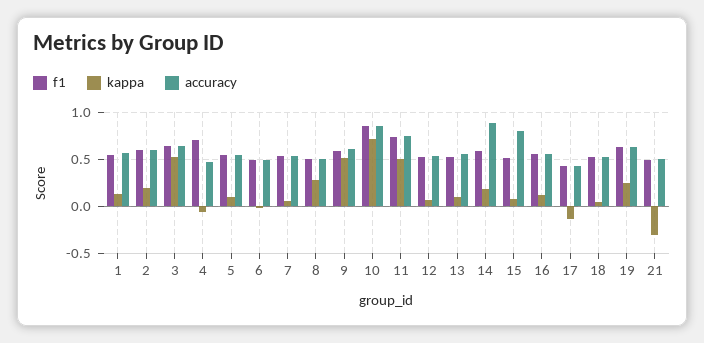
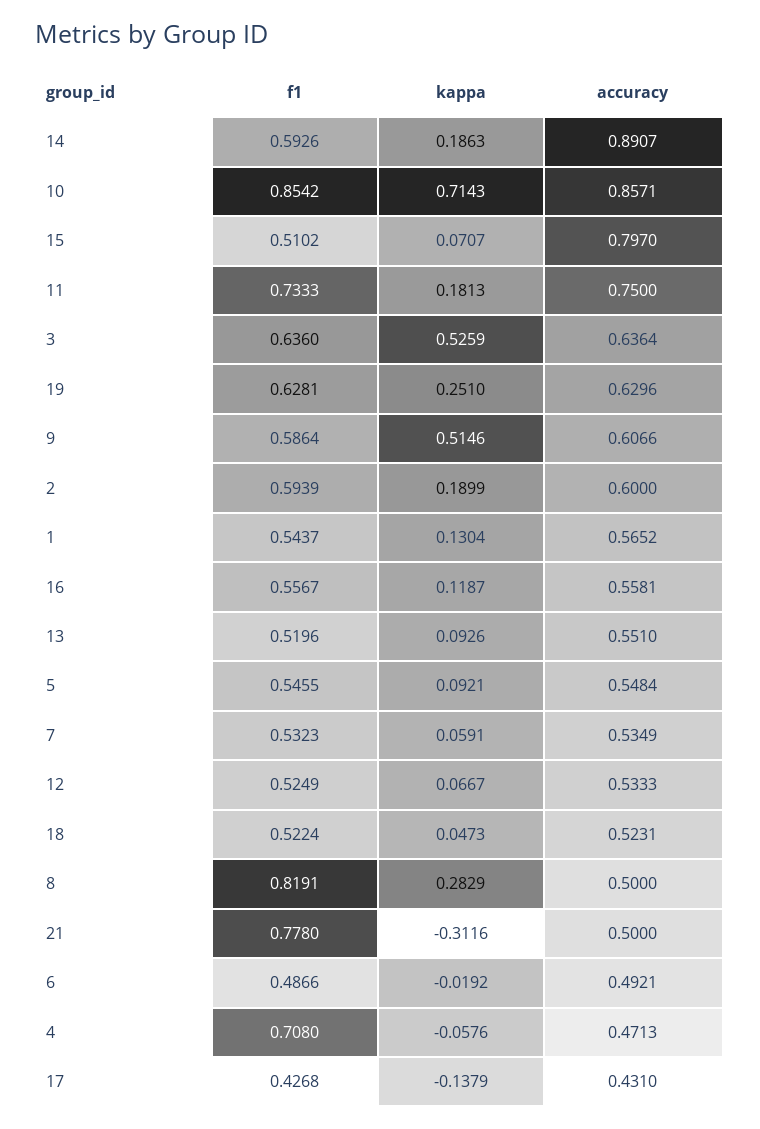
f1, 8: 0.5 -> 0.8191
kappa, 11: 0.5 -> 0.1813
f1, 21: 0.5 -> 0.778

